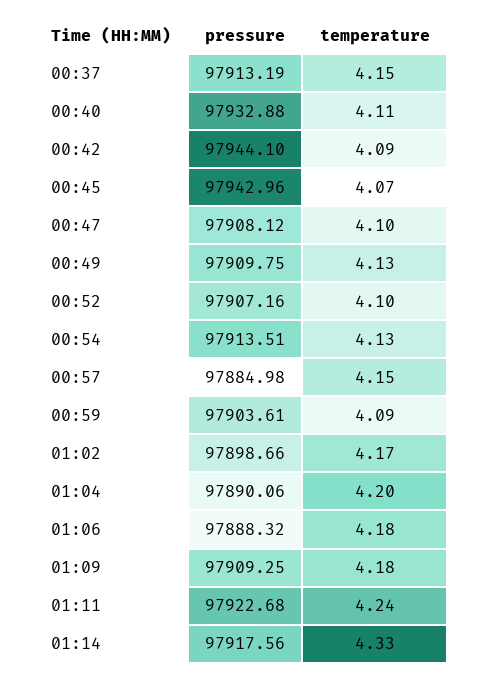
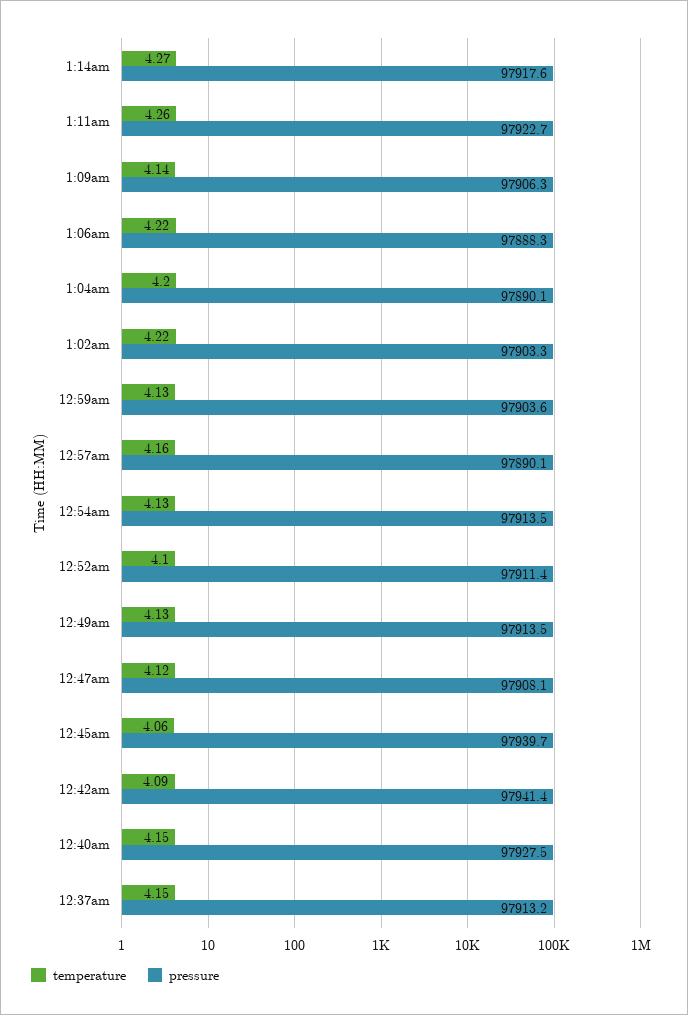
pressure, 00:40: 97932.88 -> 97927.5
temperature, 00:40: 4.11 -> 4.15
pressure, 00:42: 97944.1 -> 97941.4
pressure, 00:45: 97942.96 -> 97939.7
temperature, 00:45: 4.07 -> 4.06
temperature, 00:47: 4.1 -> 4.12
pressure, 00:49: 97909.75 -> 97913.5
pressure, 00:52: 97907.16 -> 97911.4
pressure, 00:57: 97884.98 -> 97890.1
temperature, 00:57: 4.15 -> 4.16
temperature, 00:59: 4.09 -> 4.13
pressure, 01:02: 97898.66 -> 97903.3
temperature, 01:02: 4.17 -> 4.22
temperature, 01:06: 4.18 -> 4.22
pressure, 01:09: 97909.25 -> 97906.3
temperature, 01:09: 4.18 -> 4.14
temperature, 01:11: 4.24 -> 4.26
temperature, 01:14: 4.33 -> 4.27

